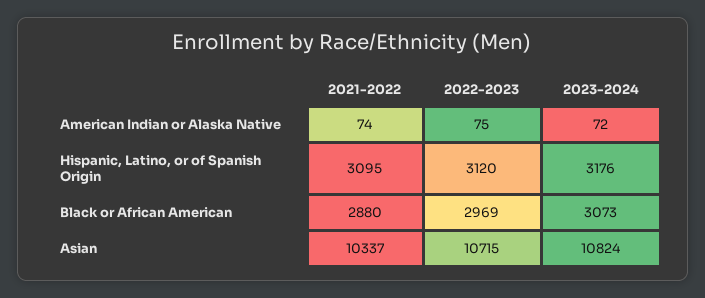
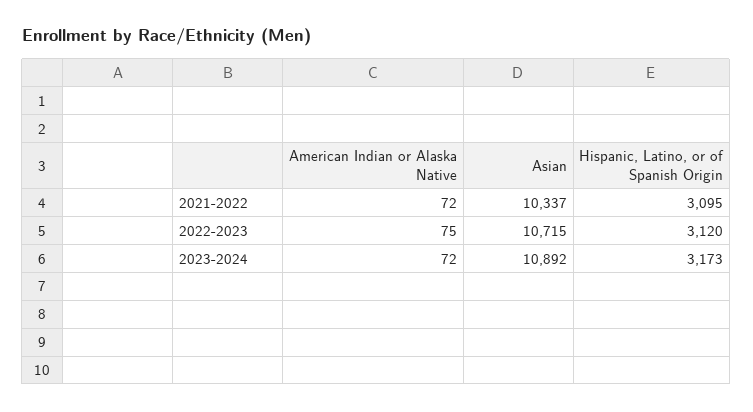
2021-2022, American Indian or Alaska Native: 74 -> 72
2023-2024, Hispanic, Latino, or of Spanish Origin: 3176 -> 3173
2021-2022, Black or African American: 2880 -> none
2022-2023, Black or African American: 2969 -> none
2023-2024, Black or African American: 3073 -> none
2023-2024, Asian: 10824 -> 10892

